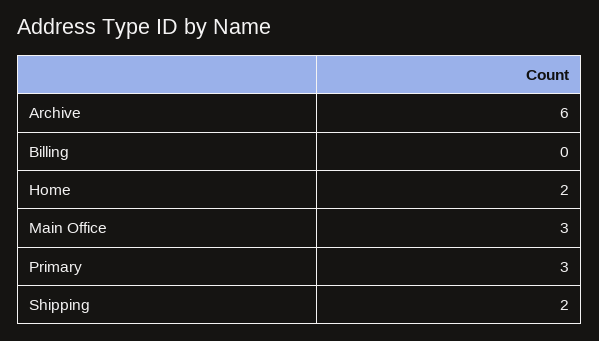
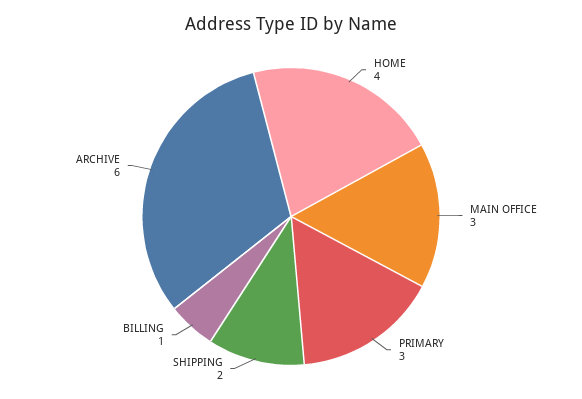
Billing: 0 -> 1
Home: 2 -> 4

